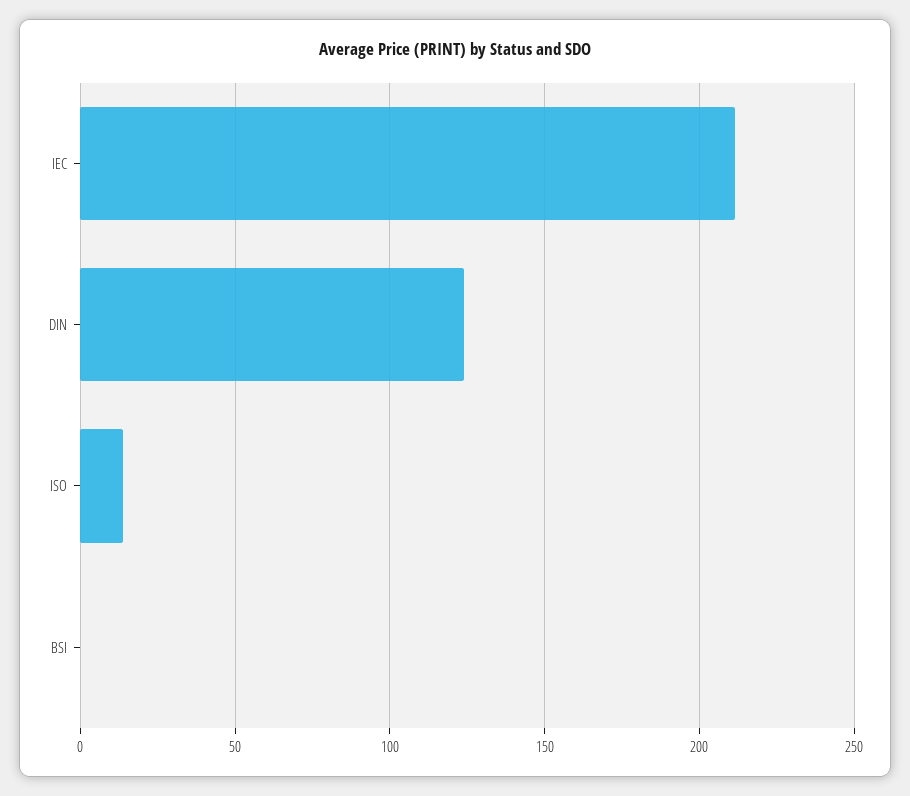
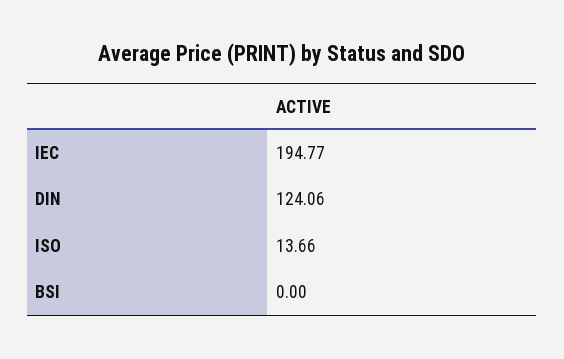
IEC: 210 -> 194.77

